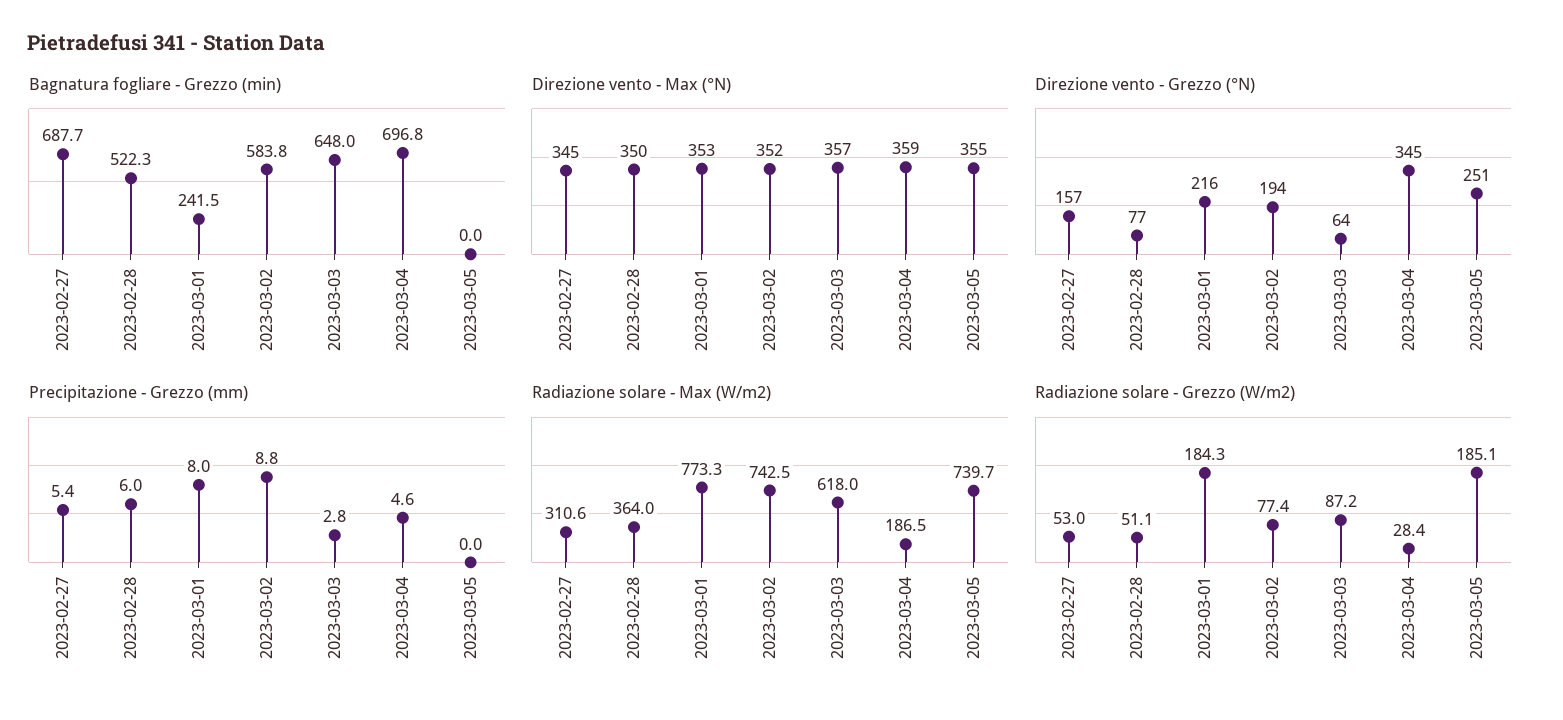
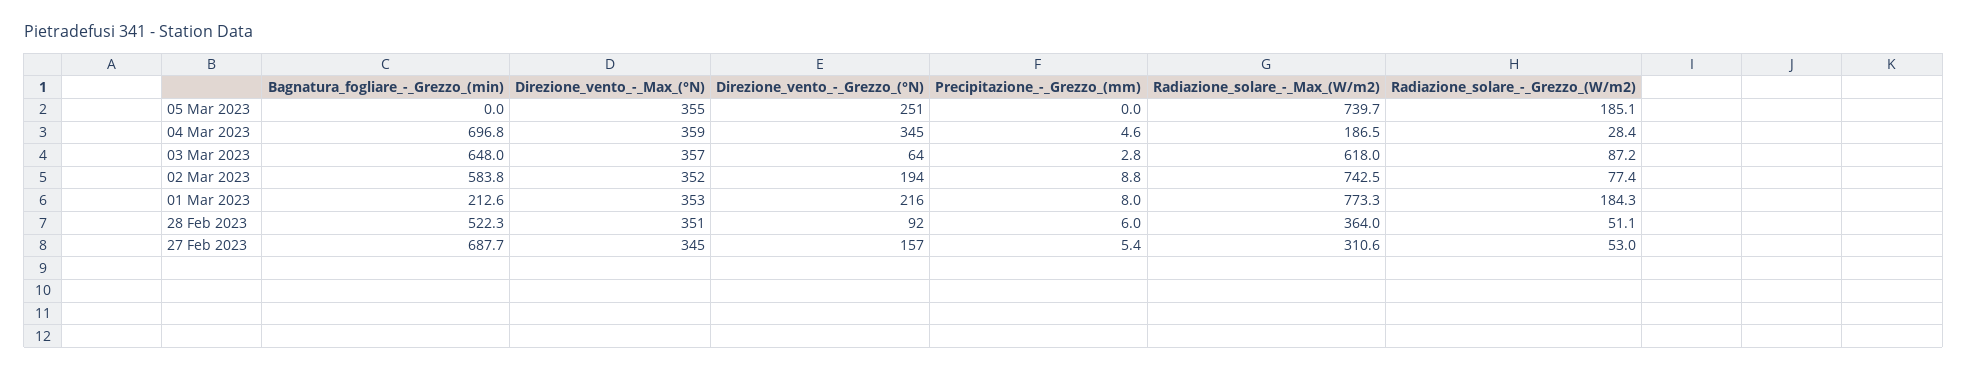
Bagnatura fogliare - Grezzo (min), 2023-03-01: 241.5 -> 212.6
Direzione vento - Max (°N), 2023-02-28: 350 -> 351
Direzione vento - Grezzo (°N), 2023-02-28: 77 -> 92

